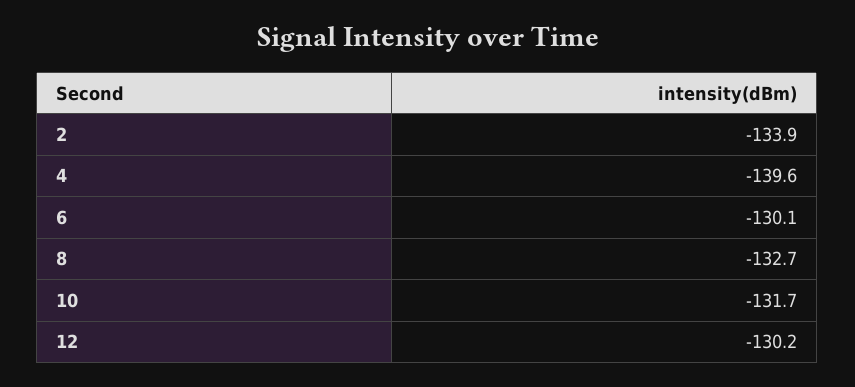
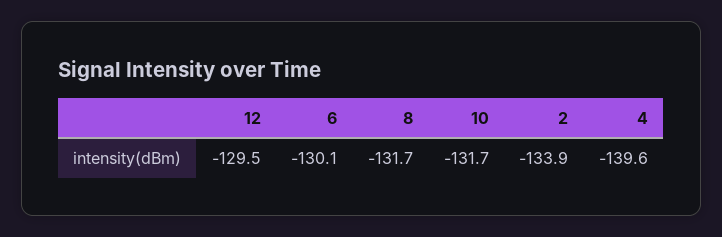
8: -132.7 -> -131.7
12: -130.2 -> -129.5

